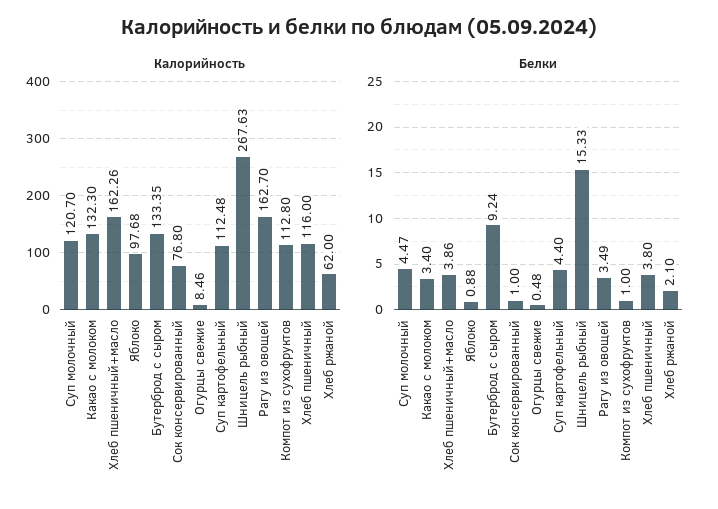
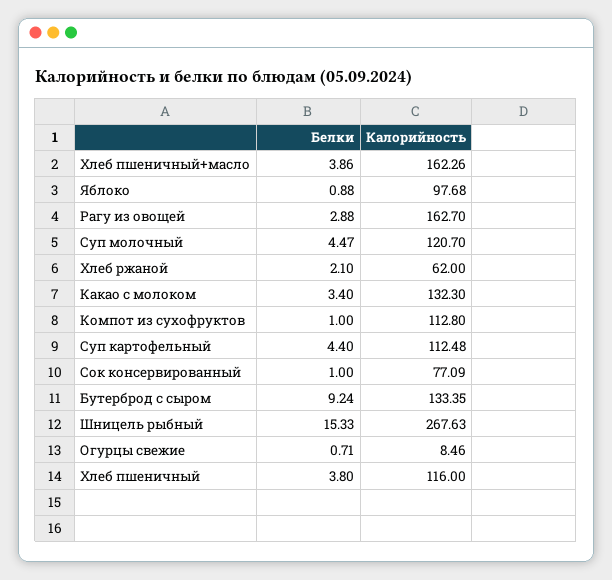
Калорийность, Сок консервированный: 76.8 -> 77.09
Белки, Огурцы свежие: 0.48 -> 0.71
Белки, Рагу из овощей: 3.49 -> 2.88

